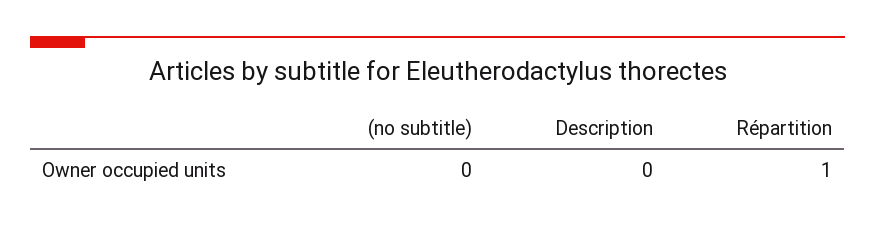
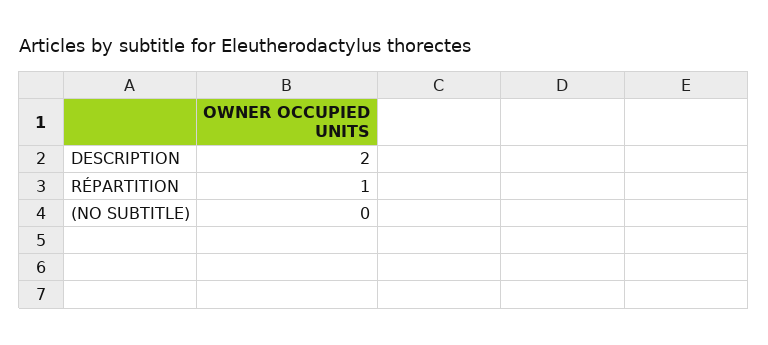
Description: 0 -> 2

